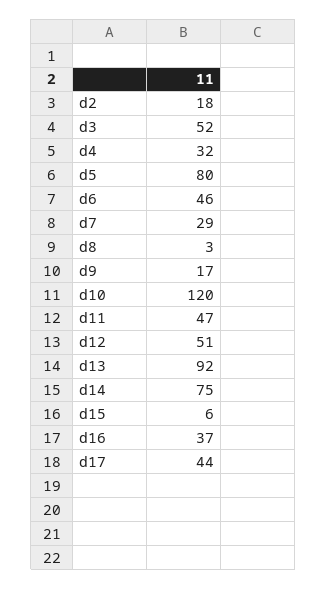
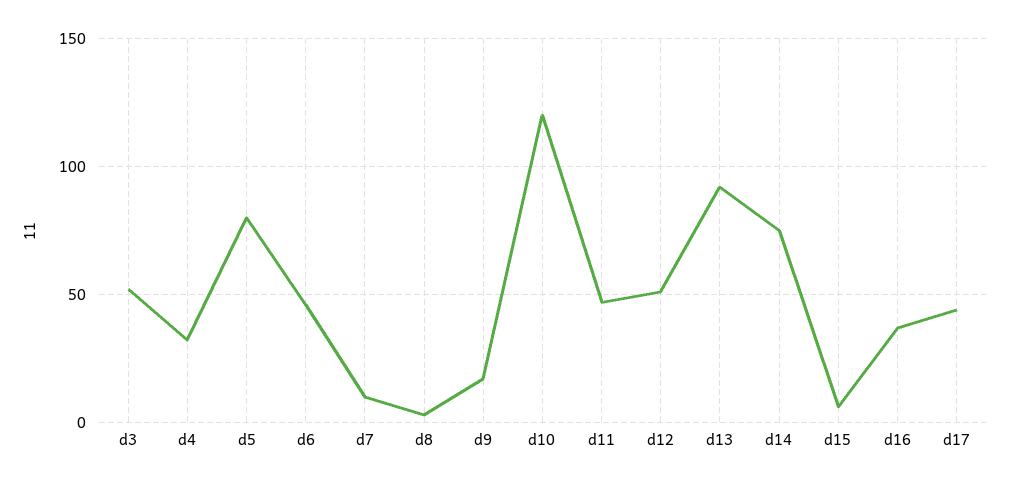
d2: 18 -> none
d7: 29 -> 10

